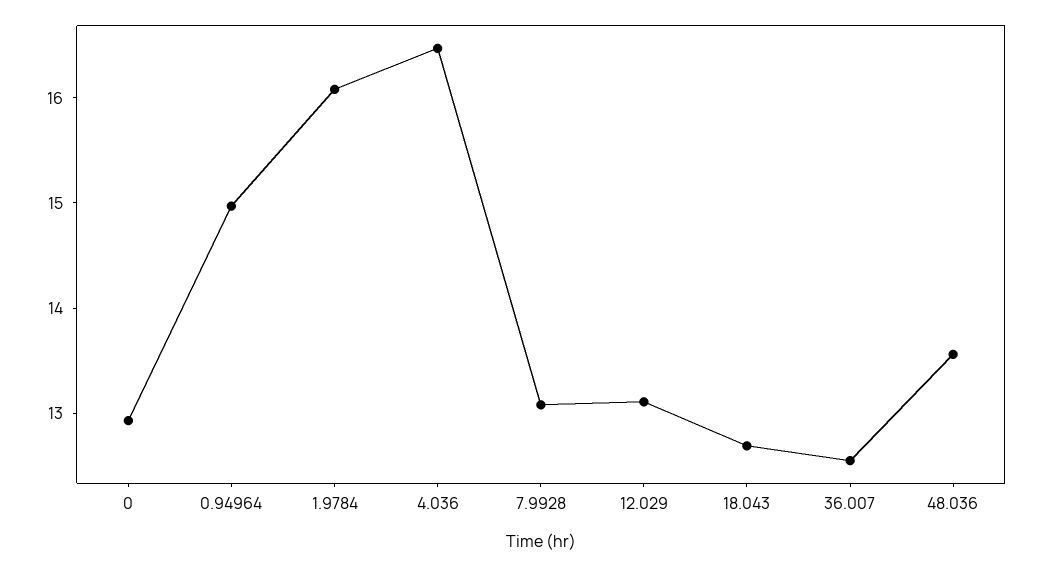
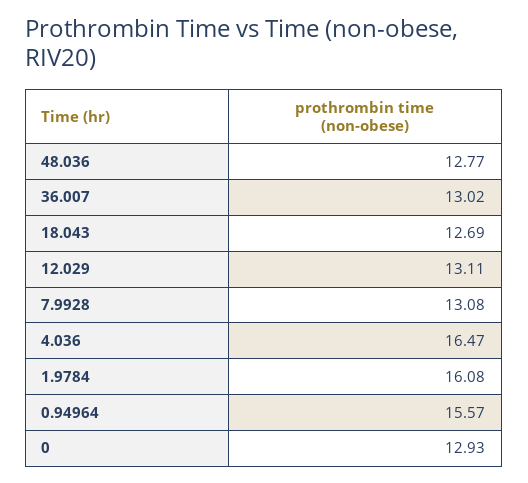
0.94964: 15 -> 15.57
36.007: 12.6 -> 13.02
48.036: 13.6 -> 12.77

